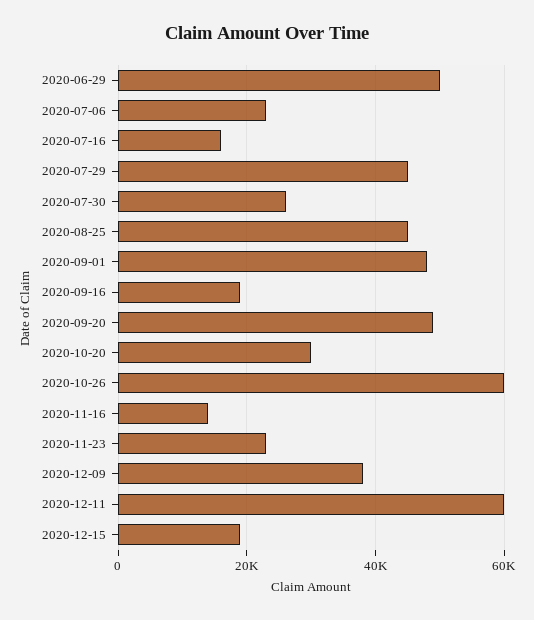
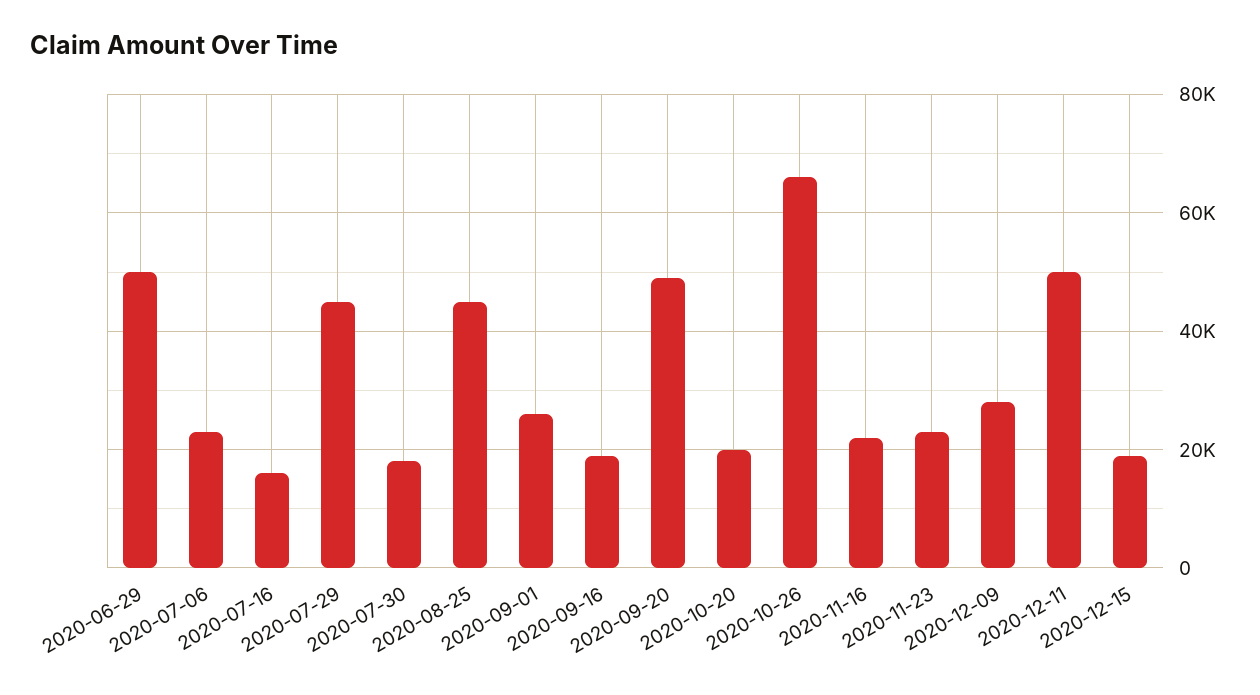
2020-07-30: 26000 -> 18000
2020-09-01: 48000 -> 26000
2020-10-20: 30000 -> 20000
2020-10-26: 60000 -> 66000
2020-11-16: 14000 -> 22000
2020-12-09: 38000 -> 28000
2020-12-11: 60000 -> 50000

